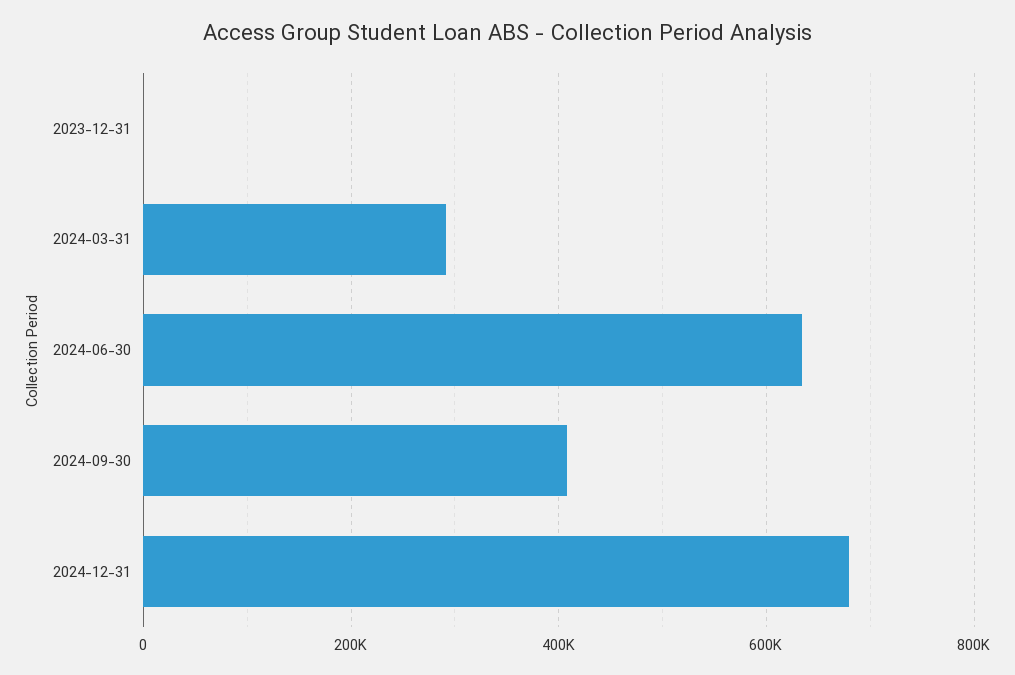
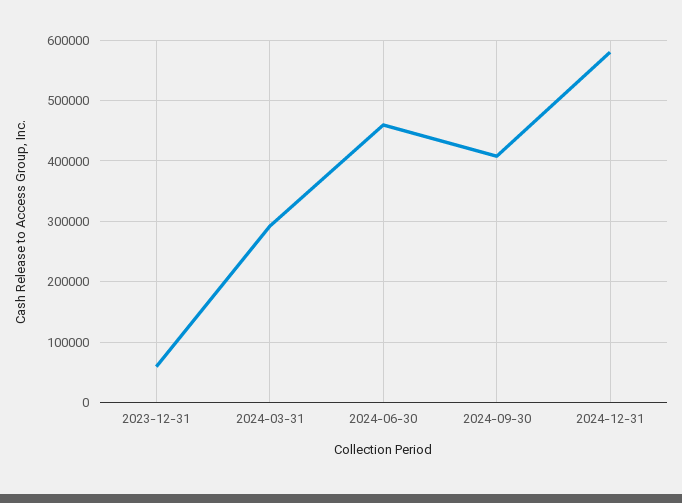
2023-12-31: 0 -> 60000
2024-06-30: 640000 -> 460000
2024-12-31: 680000 -> 580000

